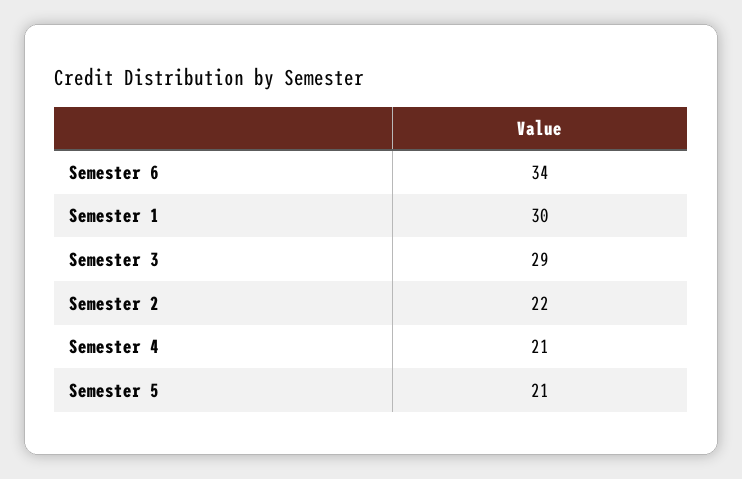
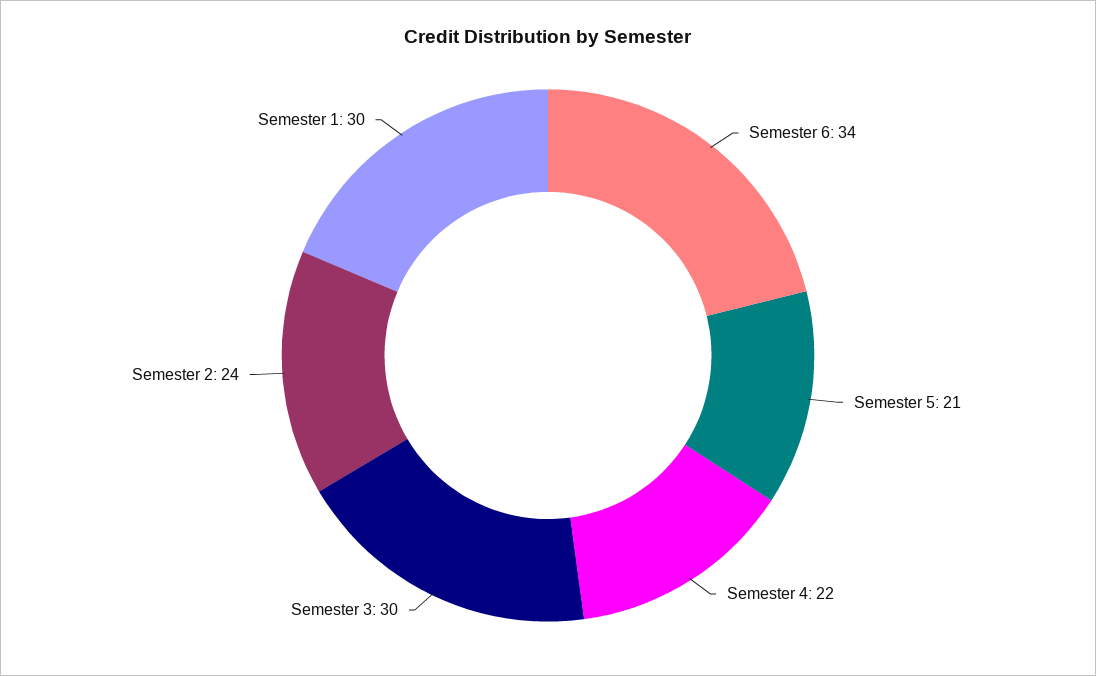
Semester 3: 29 -> 30
Semester 2: 22 -> 24
Semester 4: 21 -> 22

